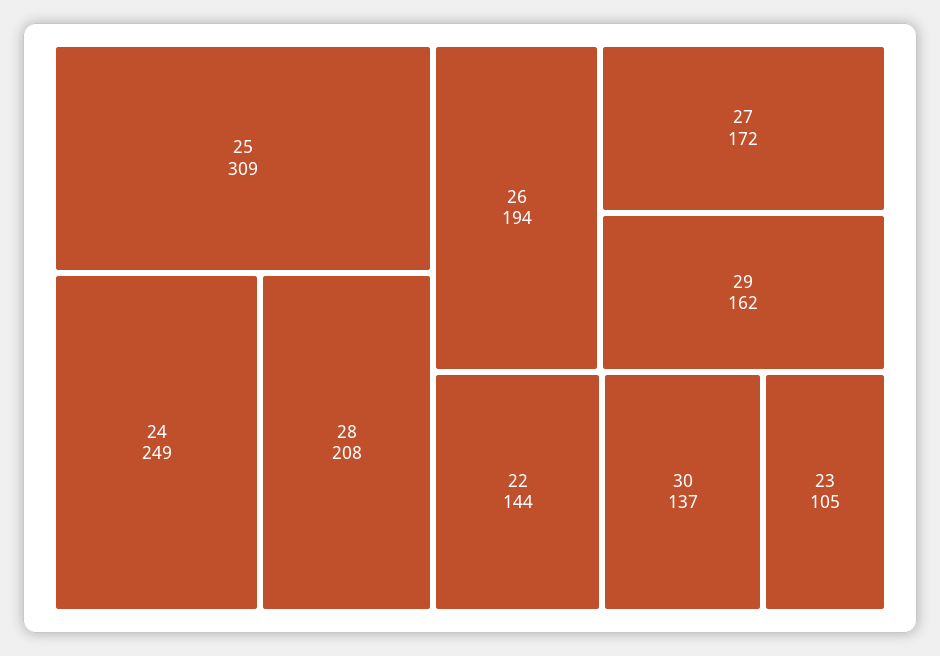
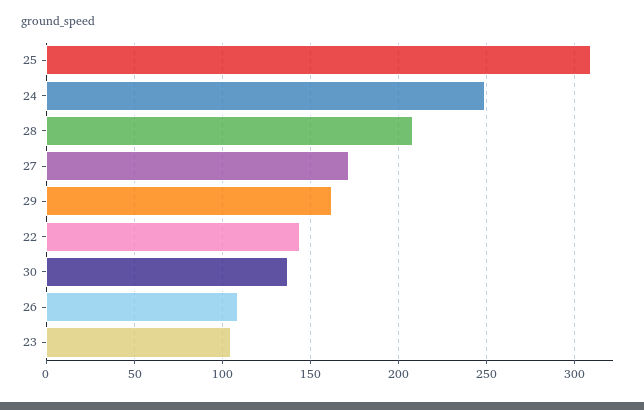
26: 194 -> 110

